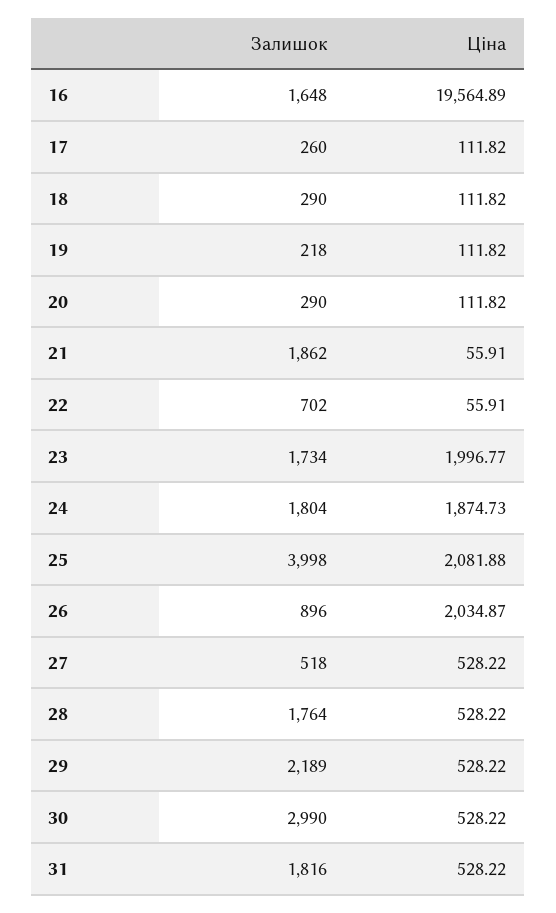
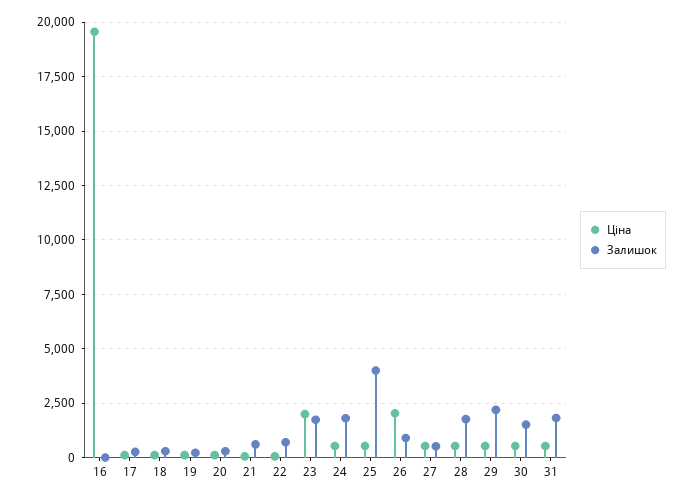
Залишок, 16: 1648 -> 0
Залишок, 21: 1862 -> 500
Ціна, 24: 1874.73 -> 500
Ціна, 25: 2081.88 -> 500
Залишок, 30: 2990 -> 1500

